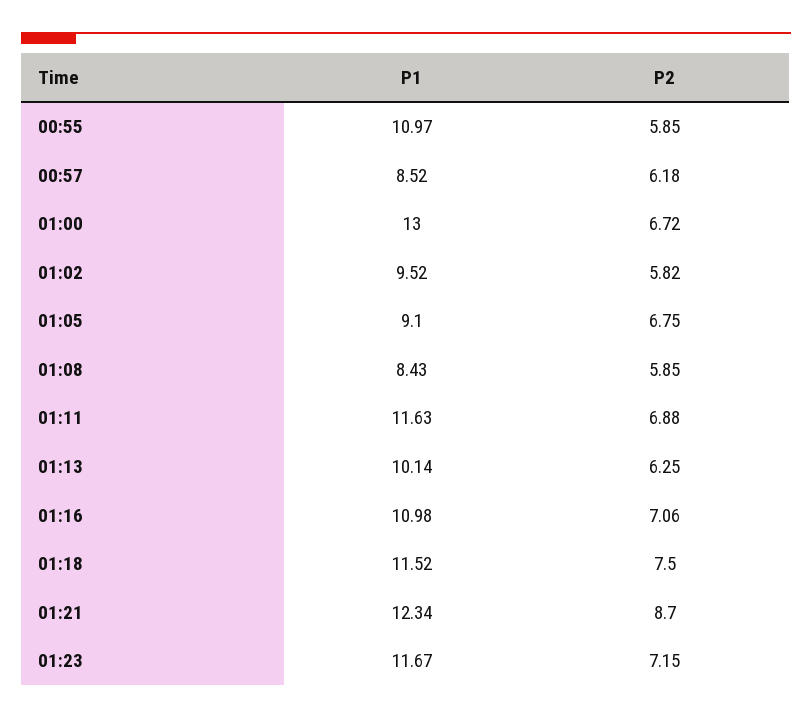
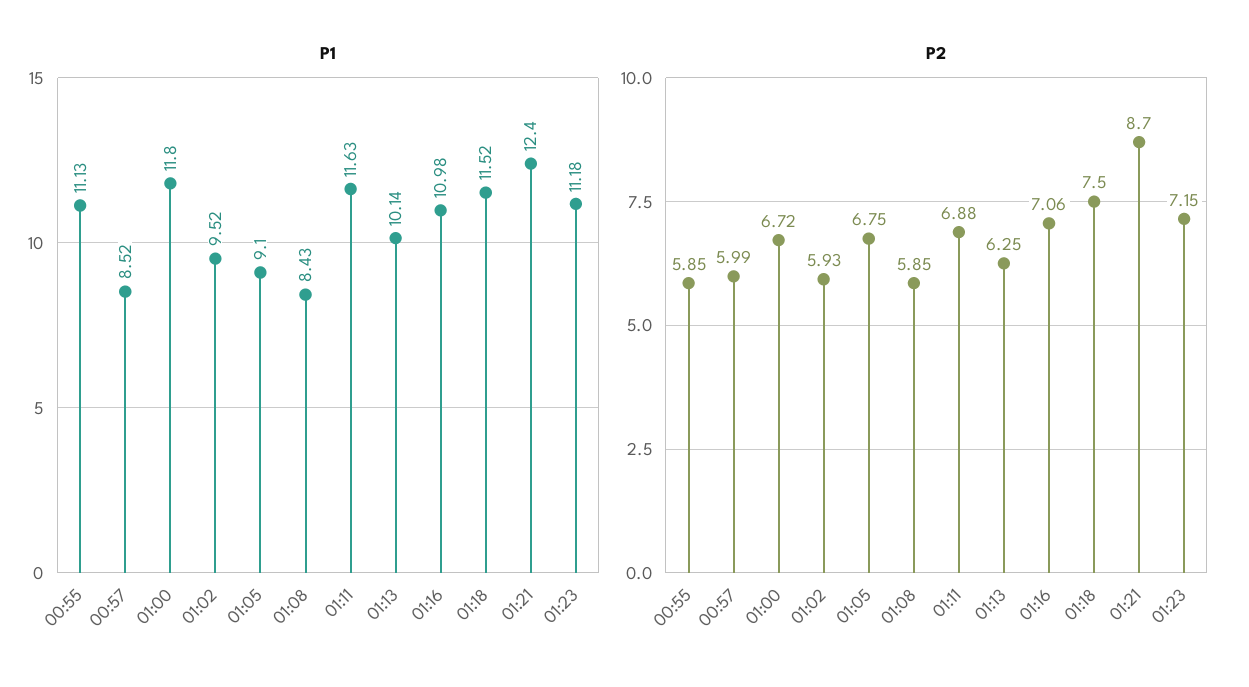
P1, 00:55: 10.97 -> 11.13
P2, 00:57: 6.18 -> 5.99
P1, 01:00: 13 -> 11.8
P2, 01:02: 5.82 -> 5.93
P1, 01:21: 12.34 -> 12.4
P1, 01:23: 11.67 -> 11.18

